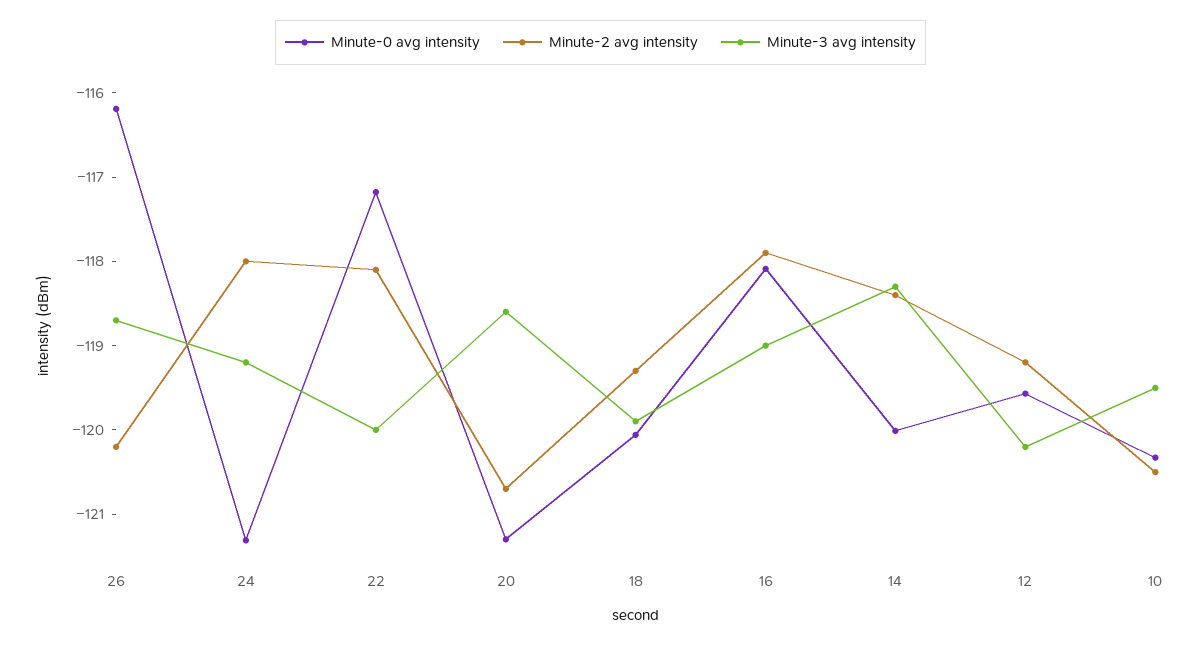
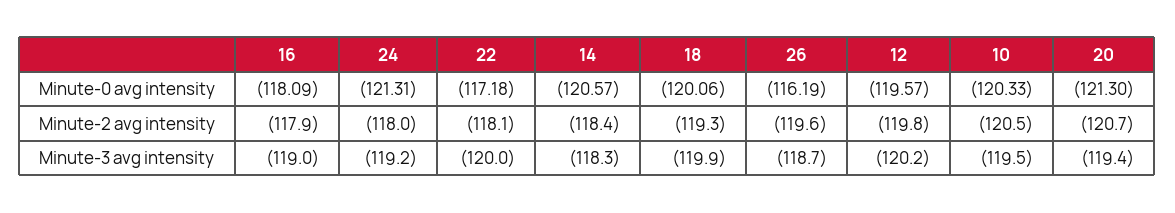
Minute-2 avg intensity, 26: -120.2 -> -119.6
Minute-3 avg intensity, 20: -118.6 -> -119.4
Minute-0 avg intensity, 14: -120 -> -120.57
Minute-2 avg intensity, 12: -119.2 -> -119.8

